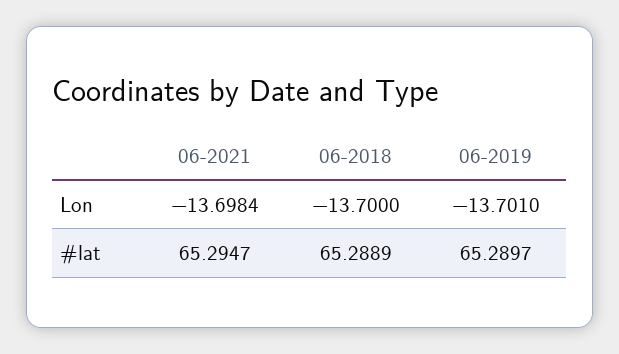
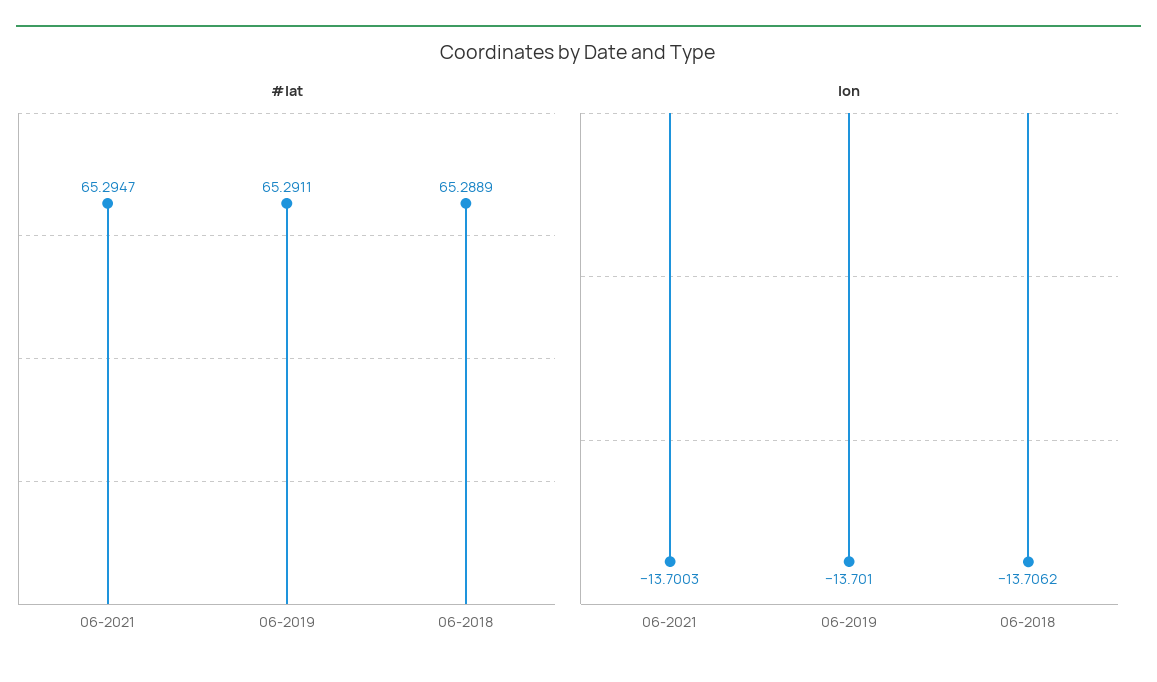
Lon, 06-2021: -13.6984 -> -13.7003
Lon, 06-2018: -13.7 -> -13.7062
#lat, 06-2019: 65.2897 -> 65.2911

